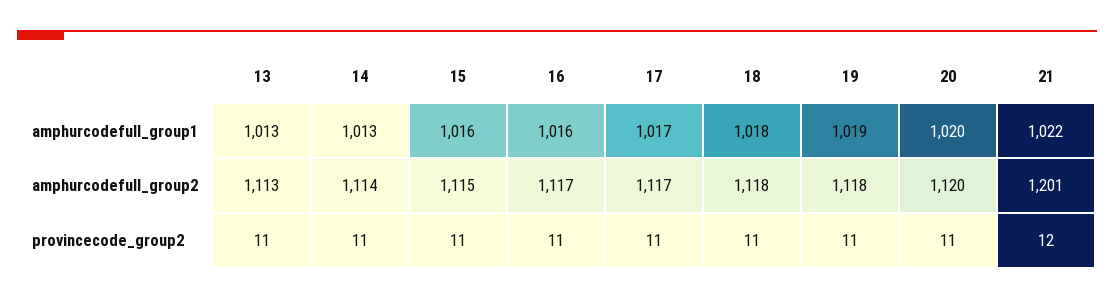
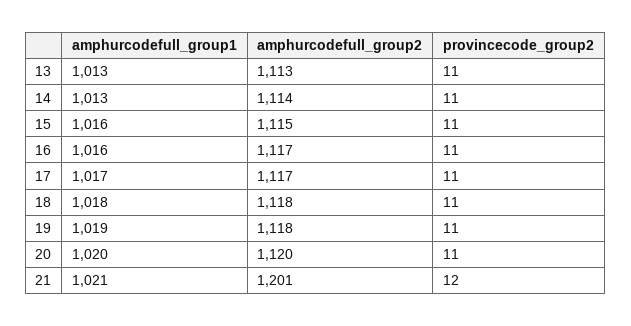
21, amphurcodefull_group1: 1022 -> 1021

